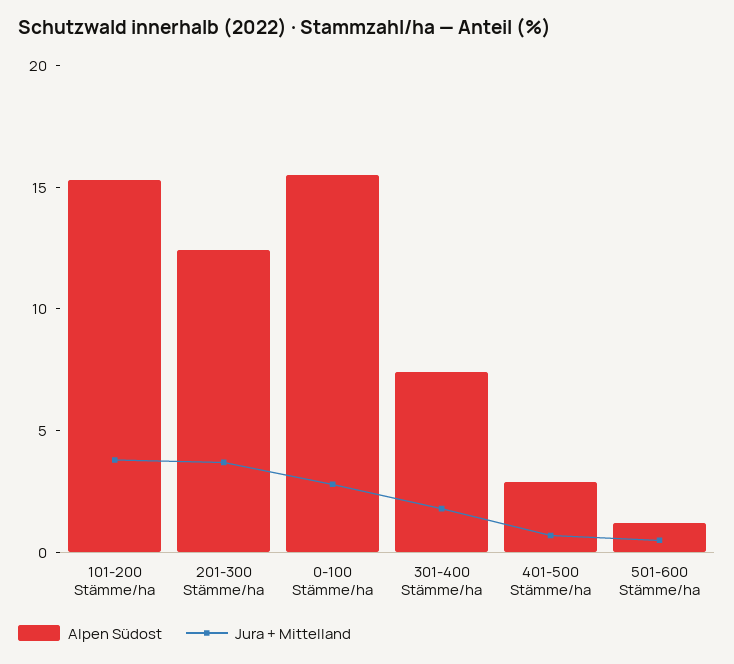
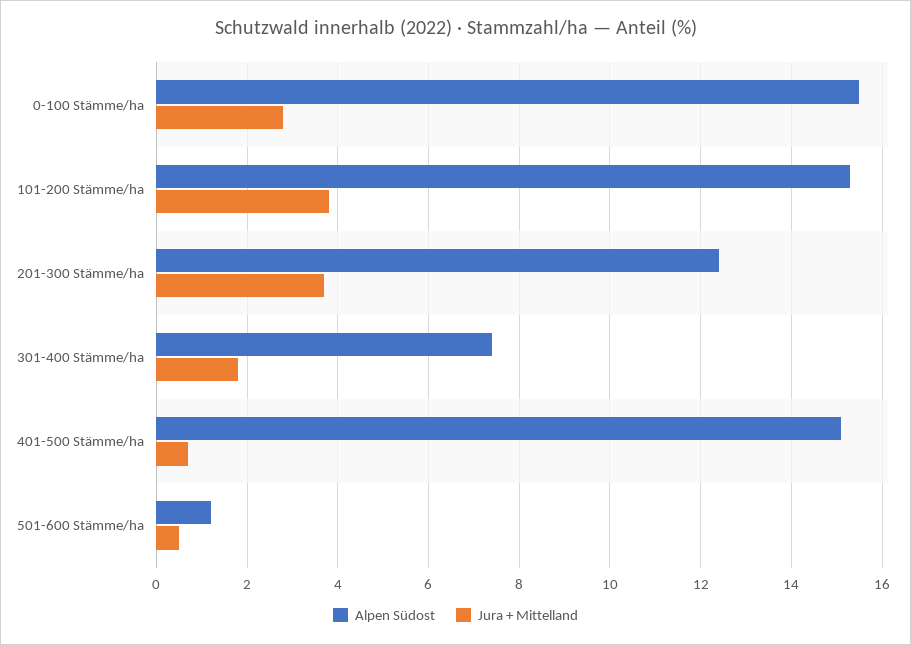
Alpen Südost, 401-500 Stämme/ha: 3 -> 15

